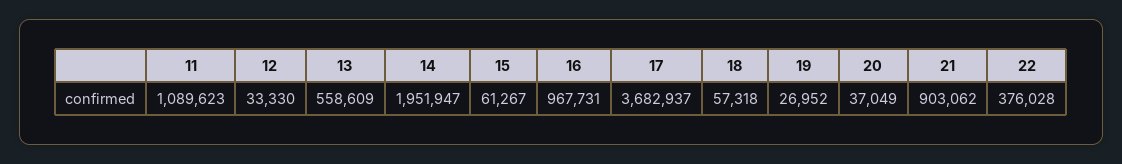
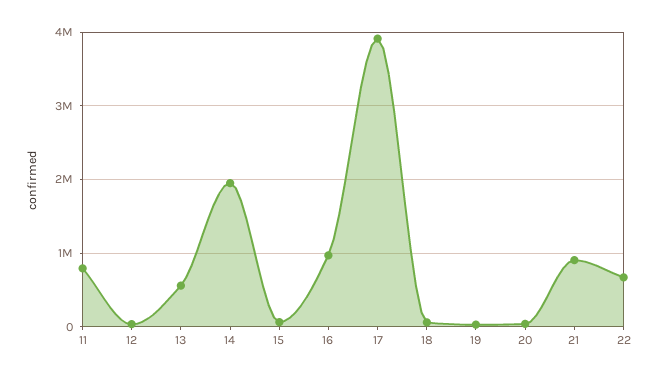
11: 1089623 -> 800000
17: 3682937 -> 3900000
22: 376028 -> 700000

